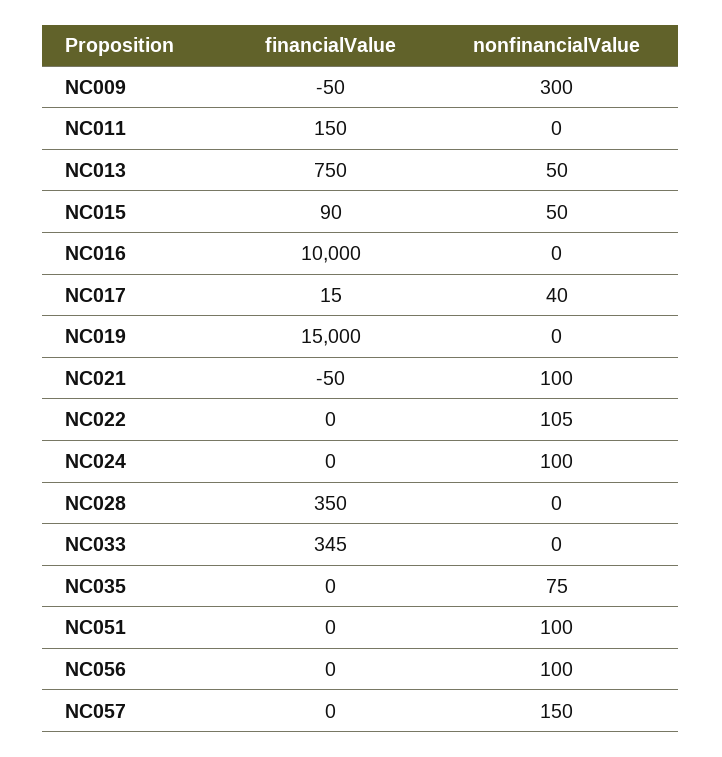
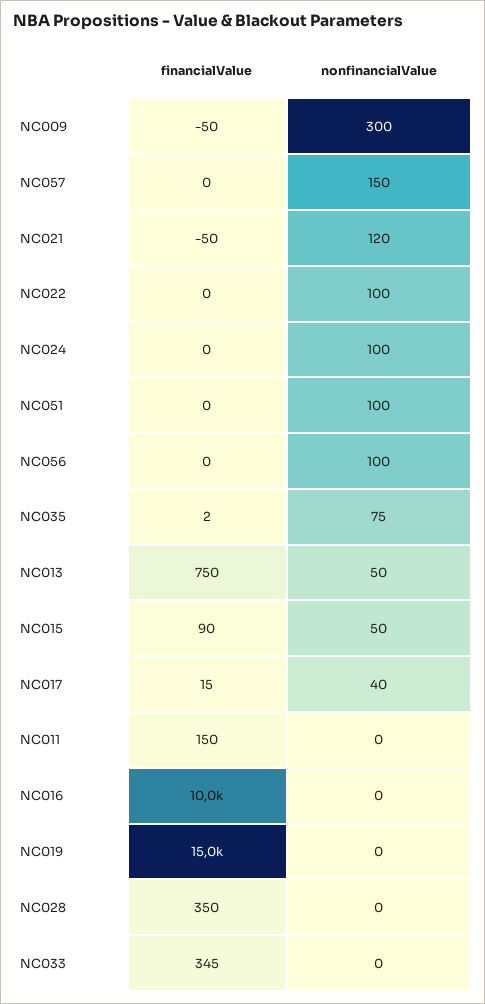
nonfinancialValue, NC021: 100 -> 120
nonfinancialValue, NC022: 105 -> 100
financialValue, NC035: 0 -> 2

